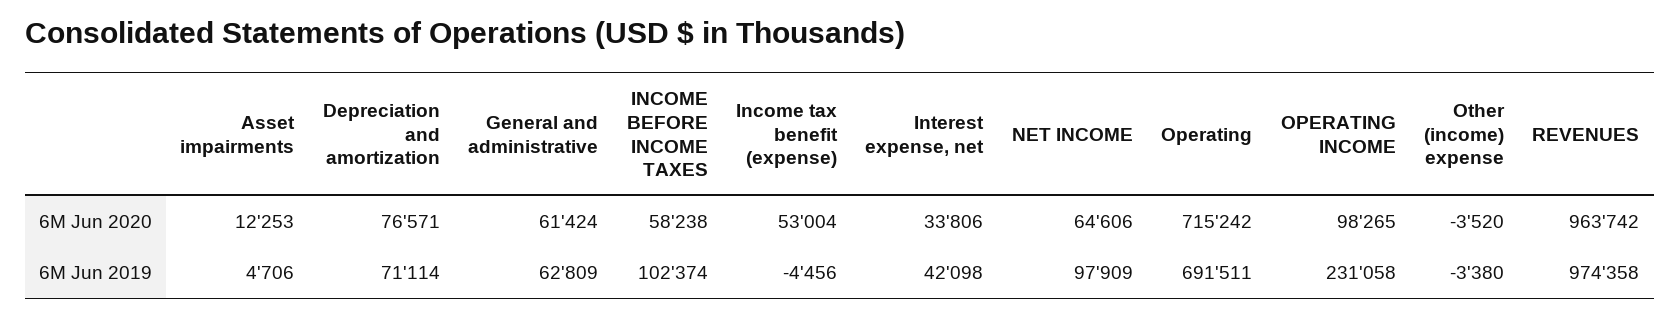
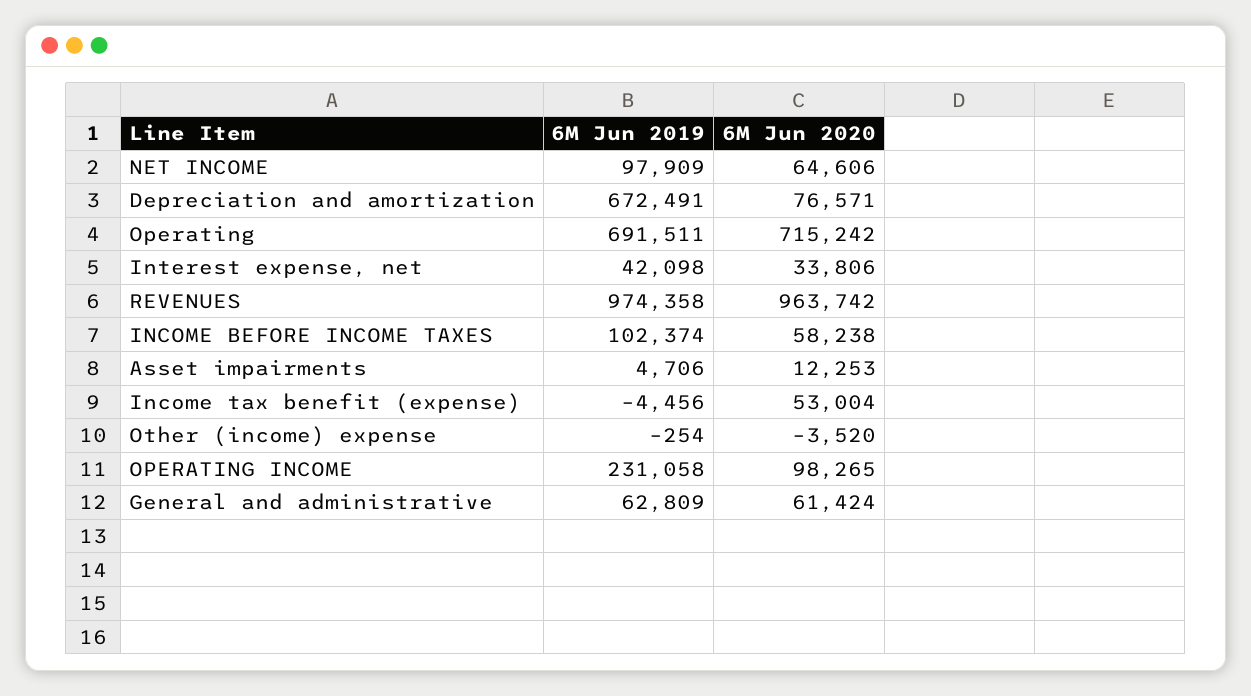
Depreciation and amortization, 6M Jun 2019: 71114 -> 672491
Other (income) expense, 6M Jun 2019: -3380 -> -254

